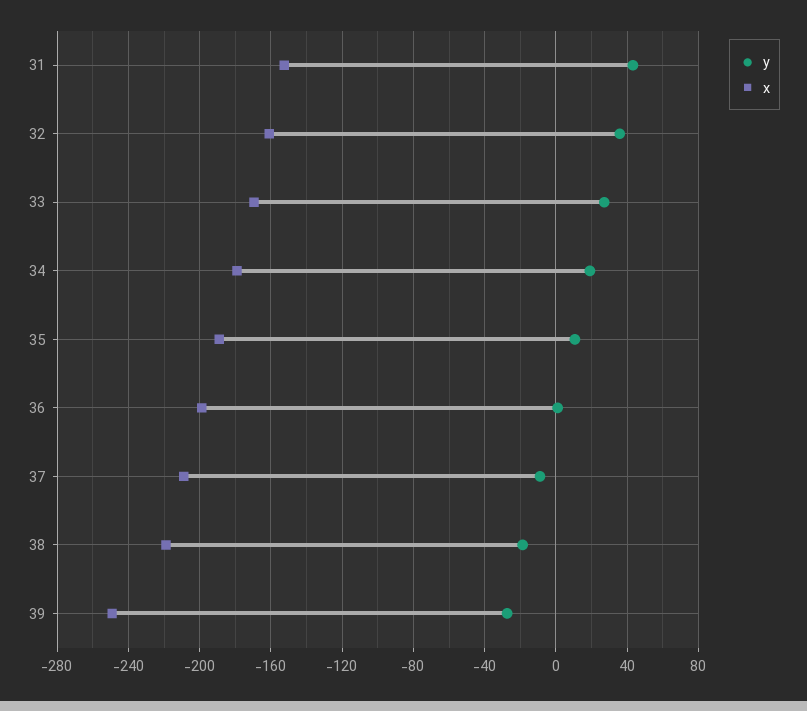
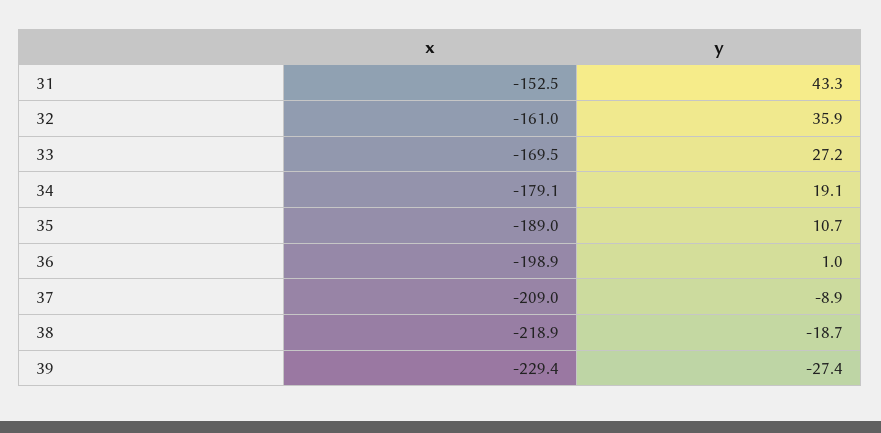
x, 39: -250 -> -229.4

